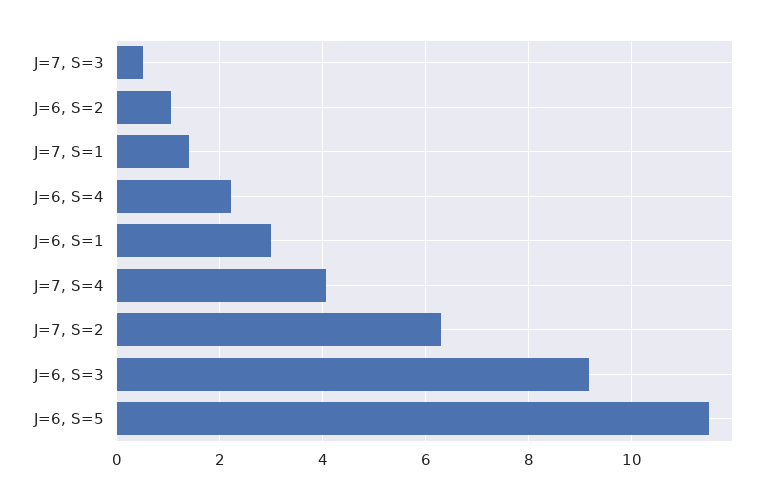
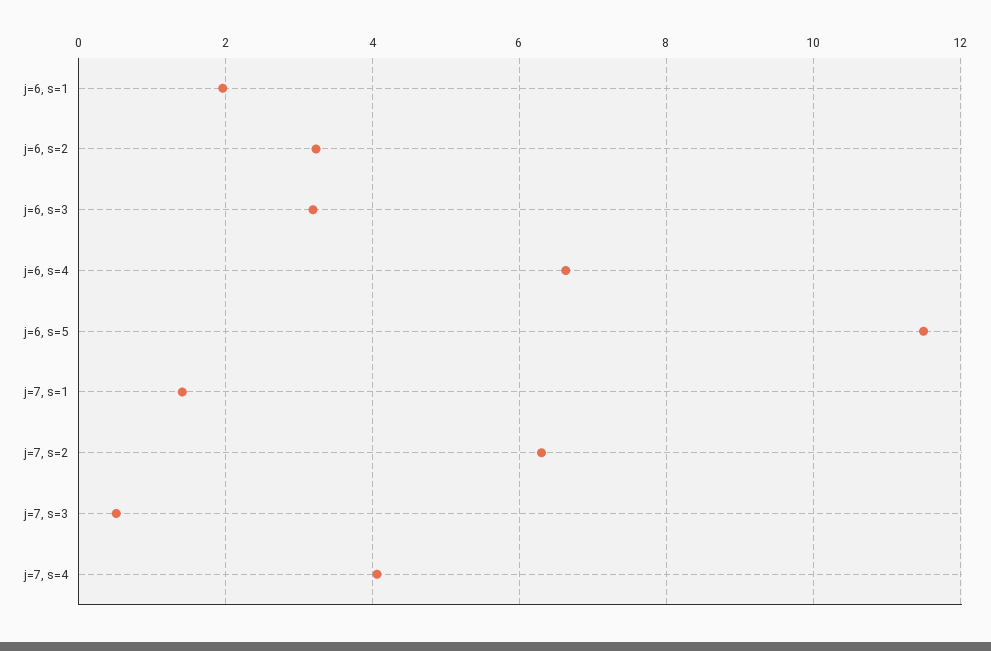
J=6, S=2: 1 -> 3.2
J=6, S=4: 2.2 -> 6.6
J=6, S=1: 3 -> 2
J=6, S=3: 9.2 -> 3.2

